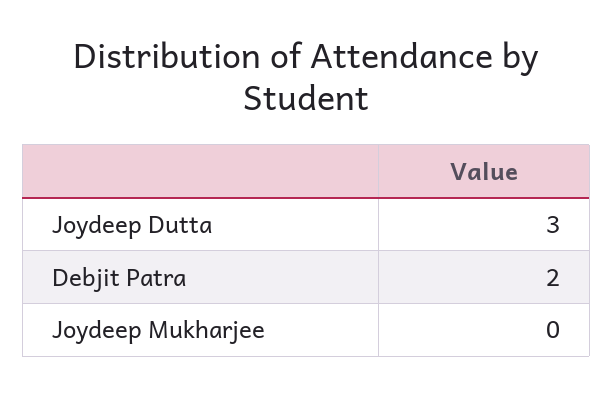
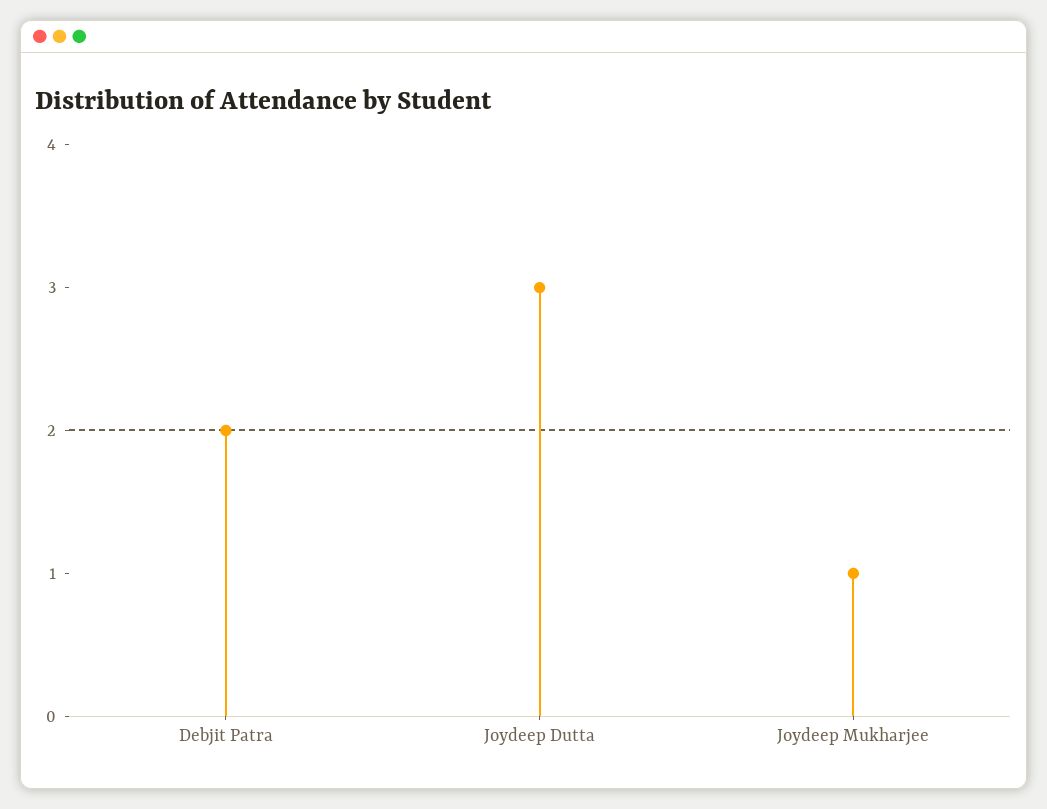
Joydeep Mukharjee: 0 -> 1

